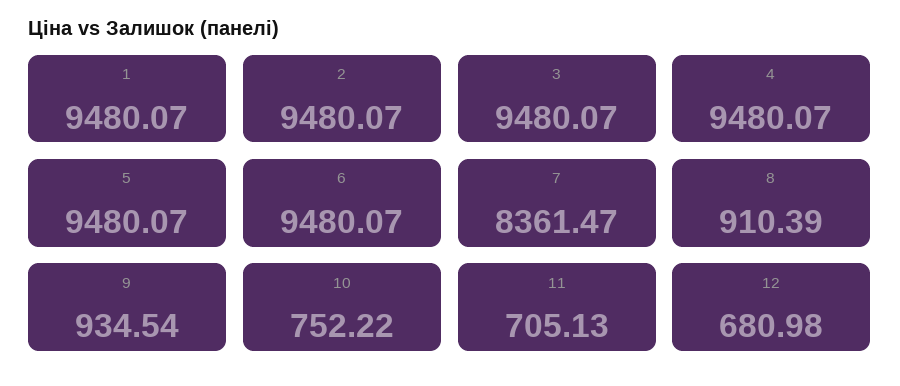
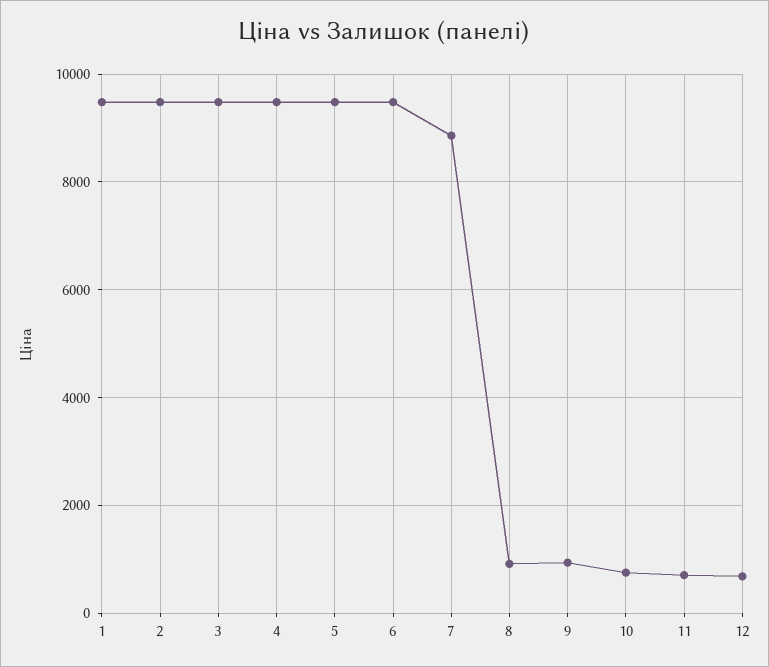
7: 8361.47 -> 8800

